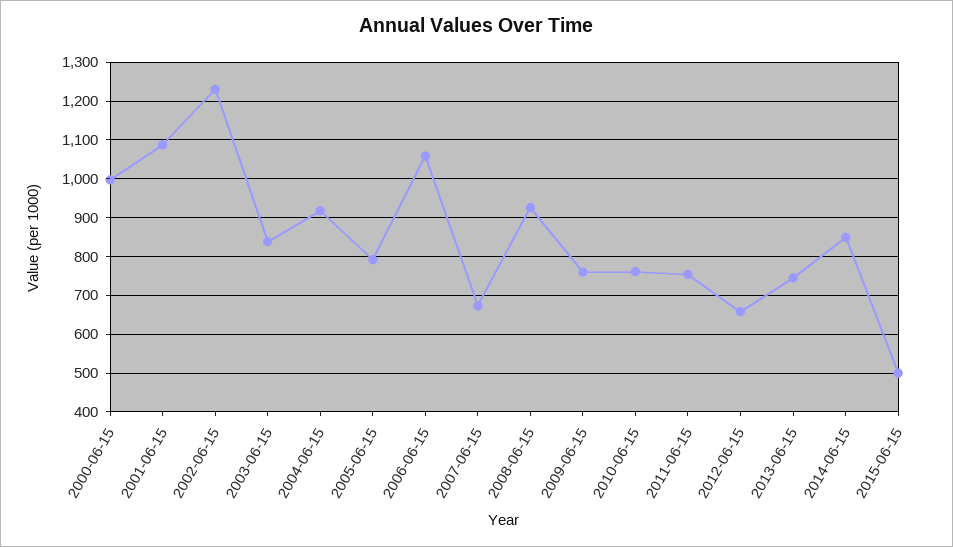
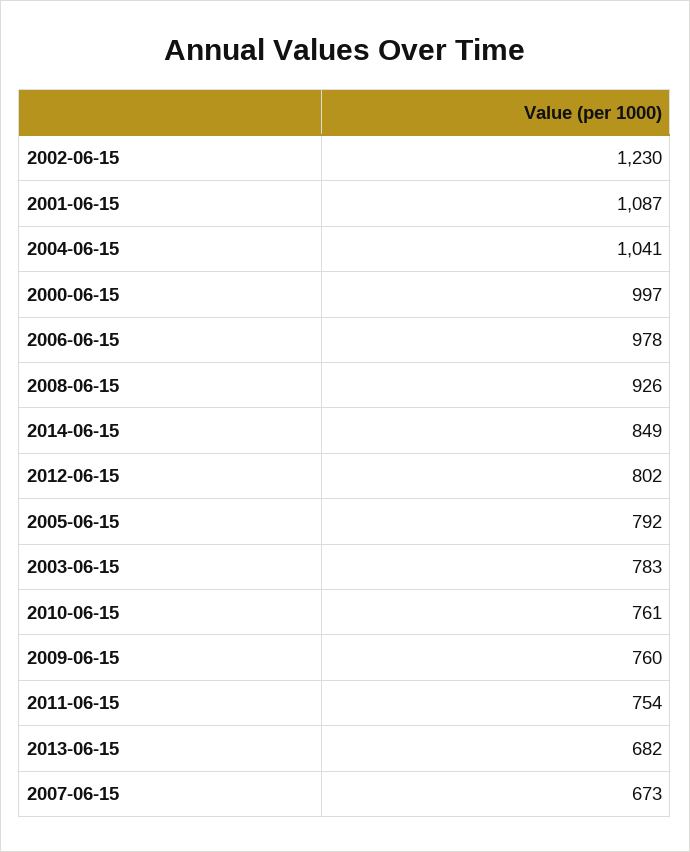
2003-06-15: 840 -> 783
2004-06-15: 920 -> 1041
2006-06-15: 1060 -> 978
2012-06-15: 660 -> 802
2013-06-15: 740 -> 682
2015-06-15: 500 -> none

